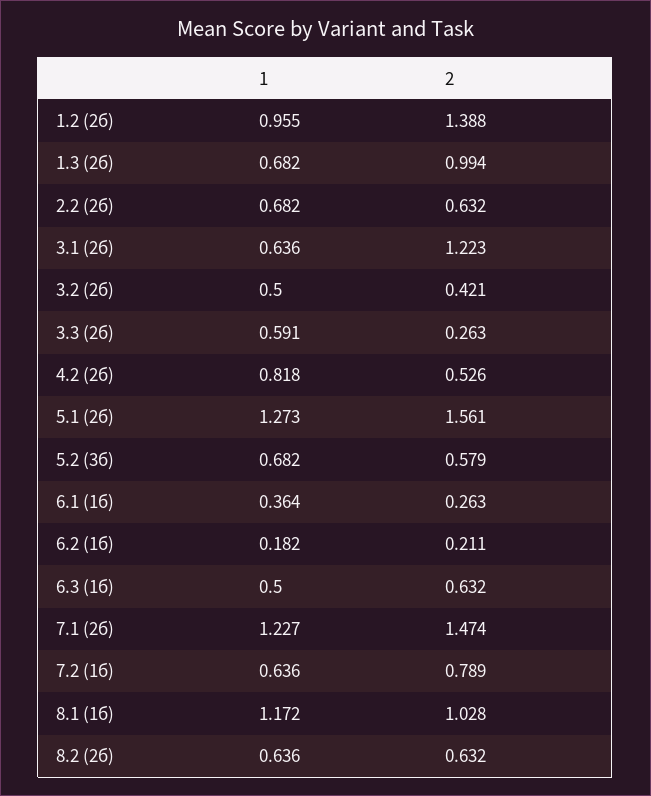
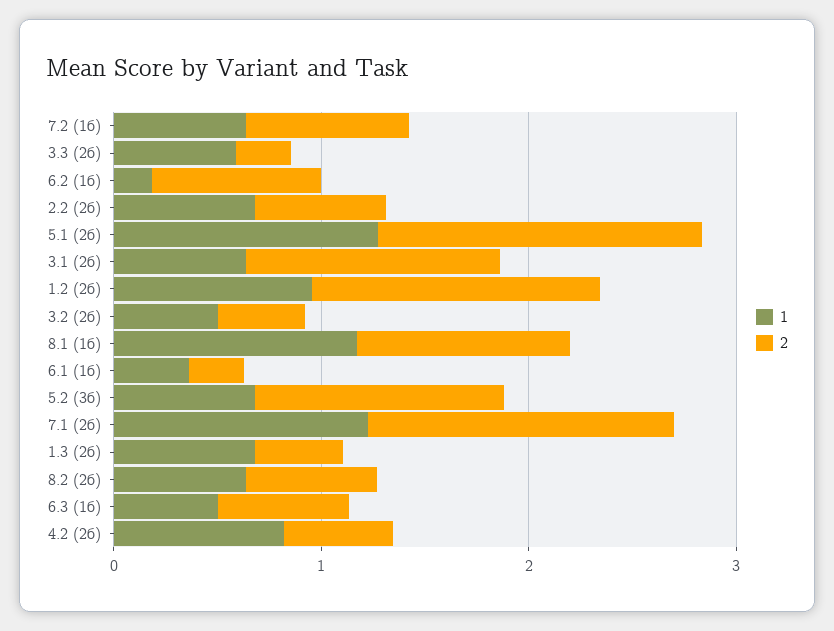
2, 1.3 (2б): 0.994 -> 0.4
2, 5.2 (3б): 0.579 -> 1.2
2, 6.2 (1б): 0.211 -> 0.8

